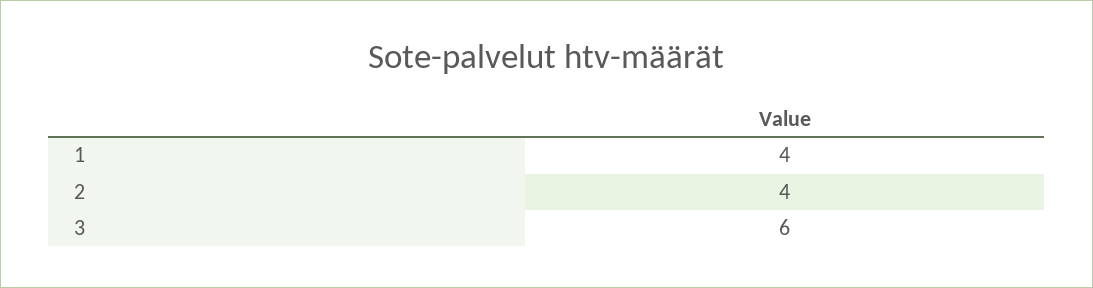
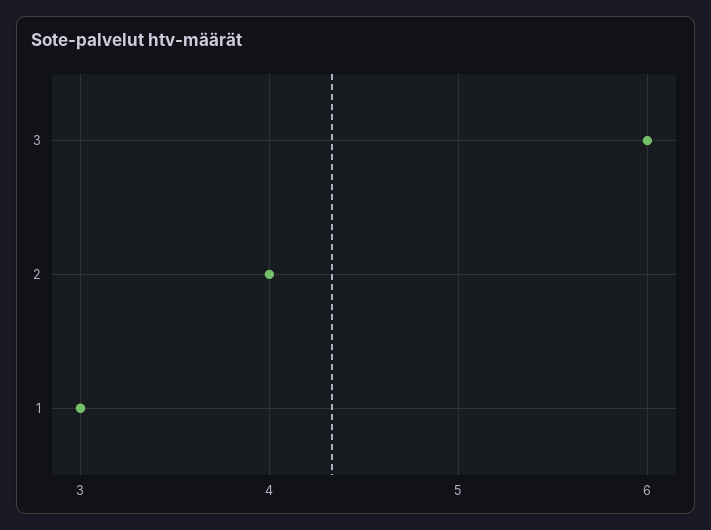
1: 4 -> 3

